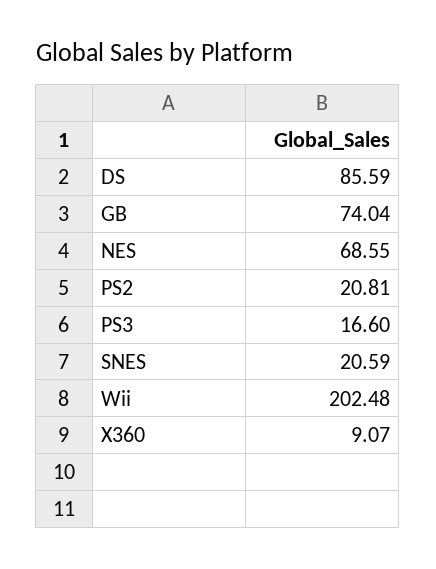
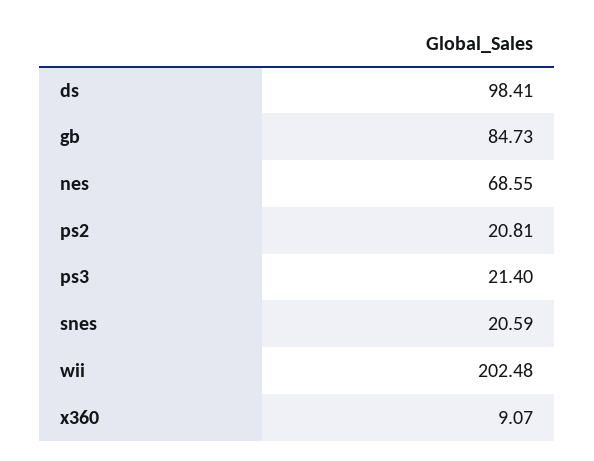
DS: 85.59 -> 98.41
GB: 74.04 -> 84.73
PS3: 16.6 -> 21.4

